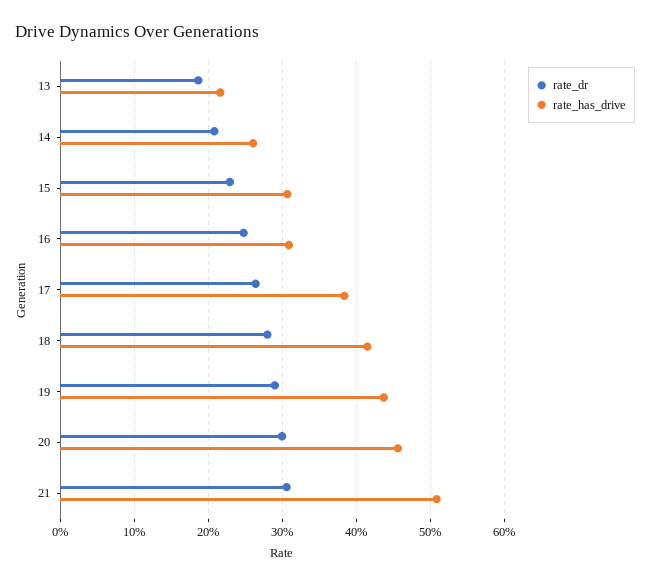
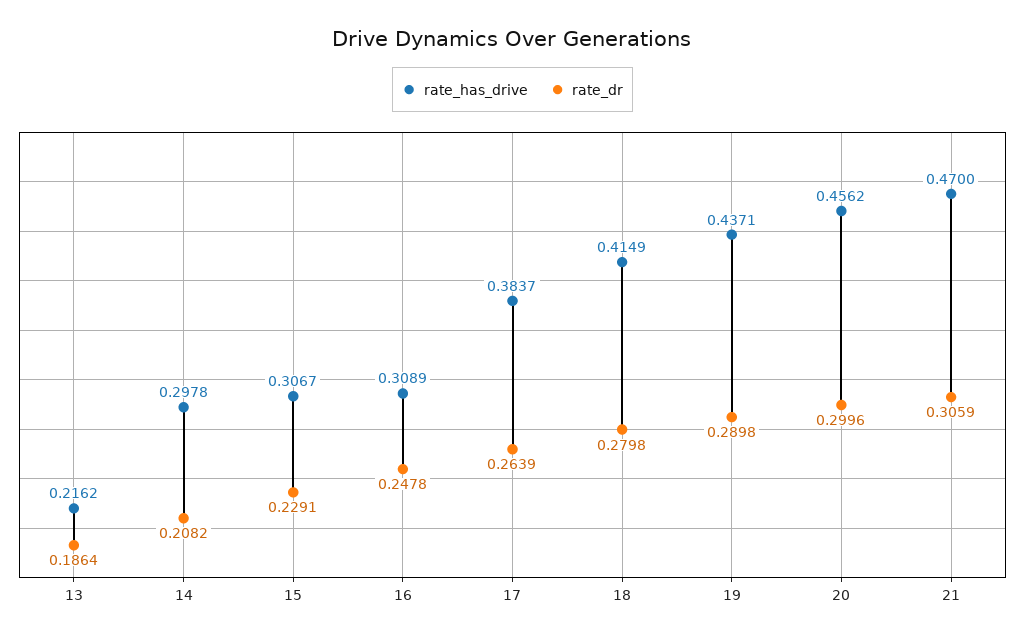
rate_has_drive, 14: 0.26 -> 0.2978
rate_has_drive, 21: 0.51 -> 0.47

